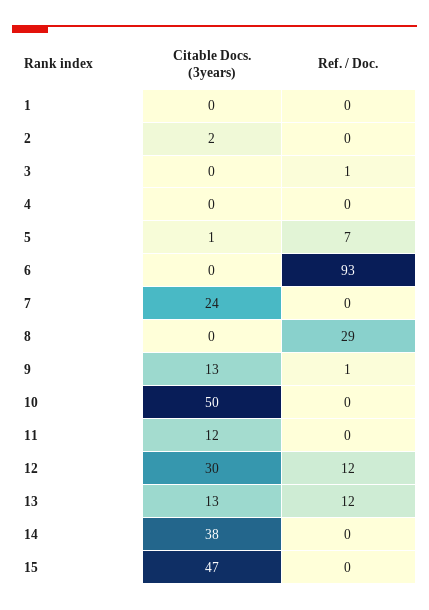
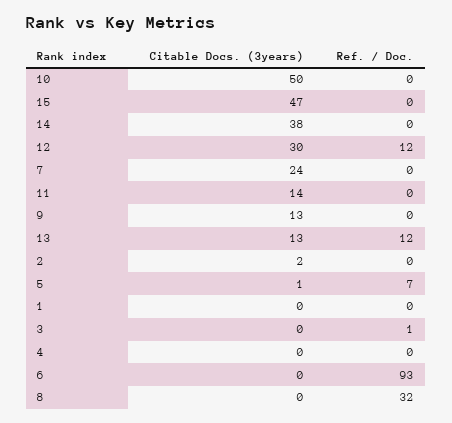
Ref. / Doc., 8: 29 -> 32
Ref. / Doc., 9: 1 -> 0
Citable Docs. (3years), 11: 12 -> 14

